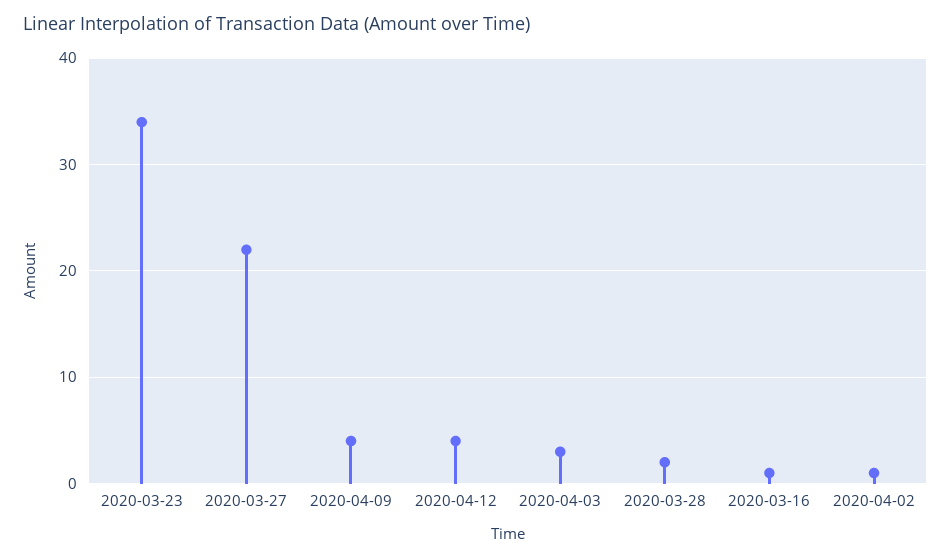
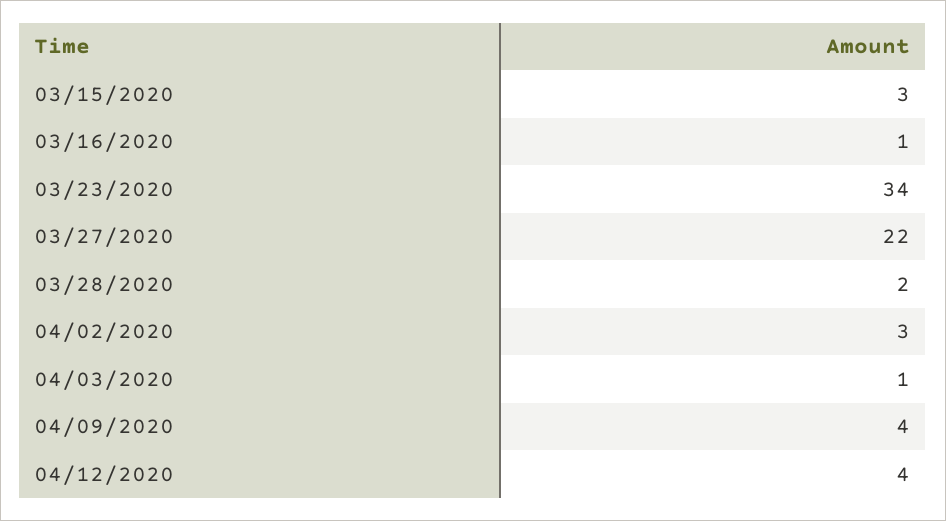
2020-04-03: 3 -> 1
2020-04-02: 1 -> 3
03/15/2020: none -> 3

